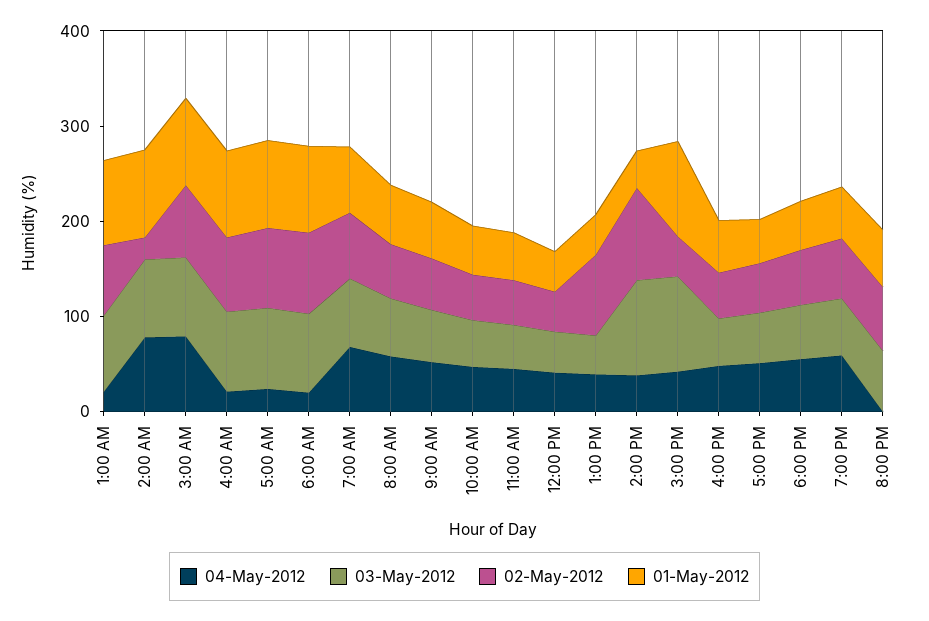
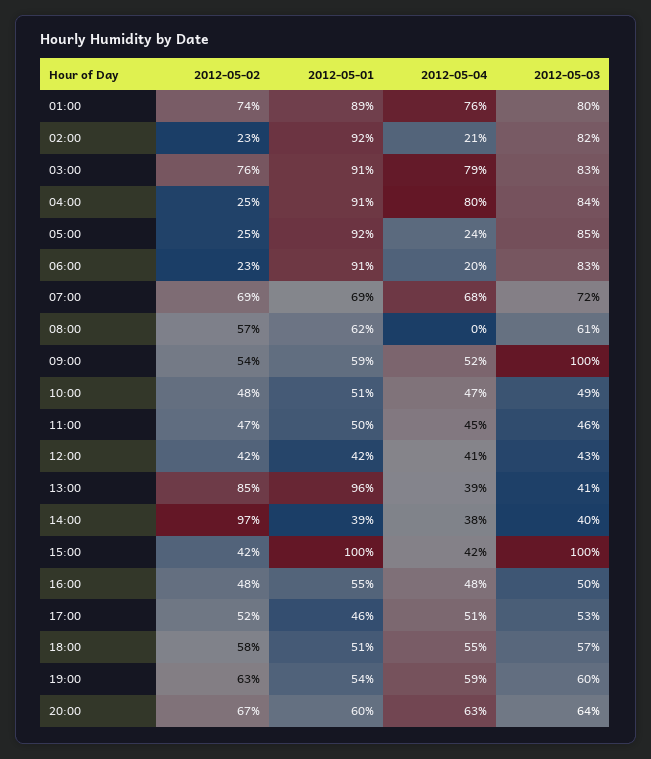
04-May-2012, 1:00 AM: 20 -> 76
04-May-2012, 2:00 AM: 80 -> 21
04-May-2012, 4:00 AM: 20 -> 80
02-May-2012, 4:00 AM: 80 -> 25
02-May-2012, 5:00 AM: 80 -> 25
02-May-2012, 6:00 AM: 80 -> 23
04-May-2012, 8:00 AM: 60 -> 0
03-May-2012, 9:00 AM: 60 -> 100
01-May-2012, 1:00 PM: 40 -> 96
03-May-2012, 2:00 PM: 100 -> 40
04-May-2012, 8:00 PM: 0 -> 63

